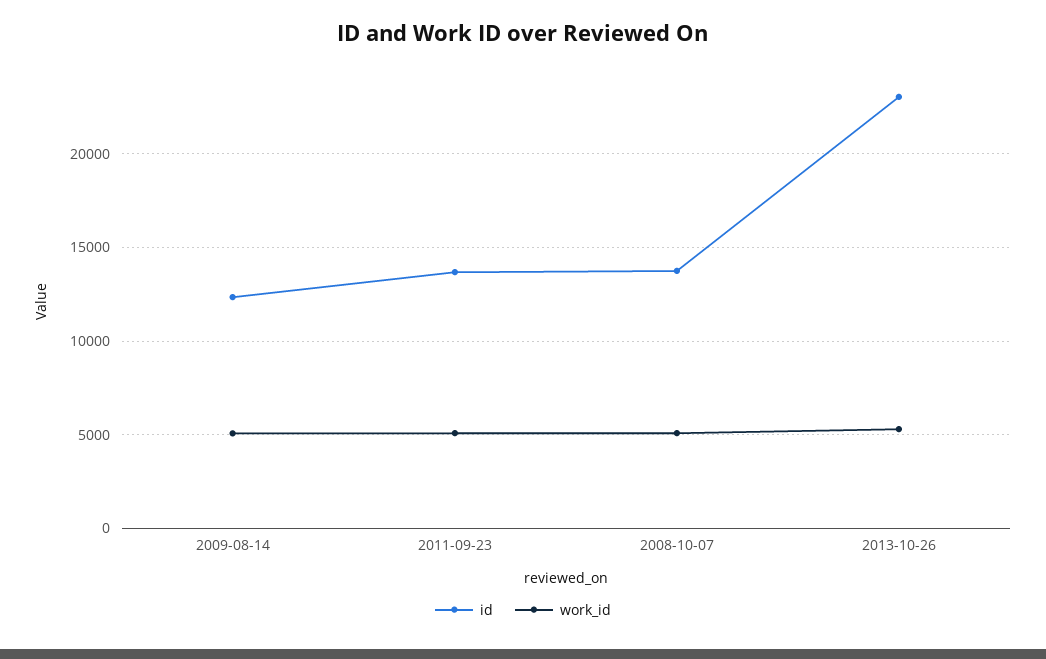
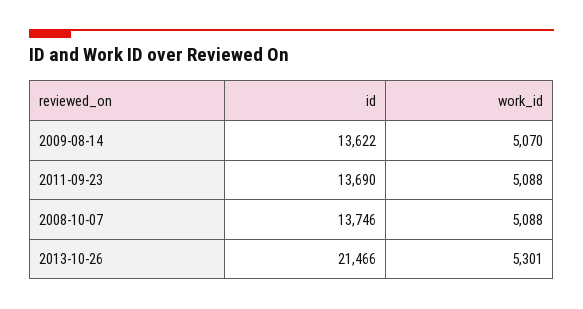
id, 2009-08-14: 12500 -> 13622
id, 2013-10-26: 23000 -> 21466

